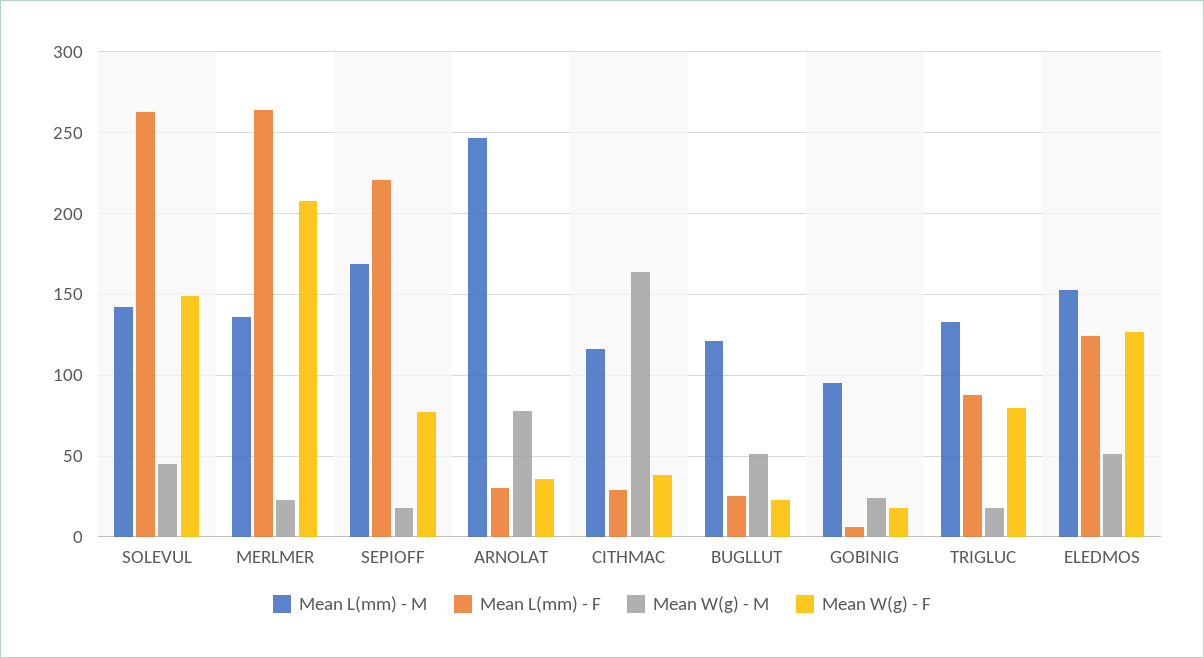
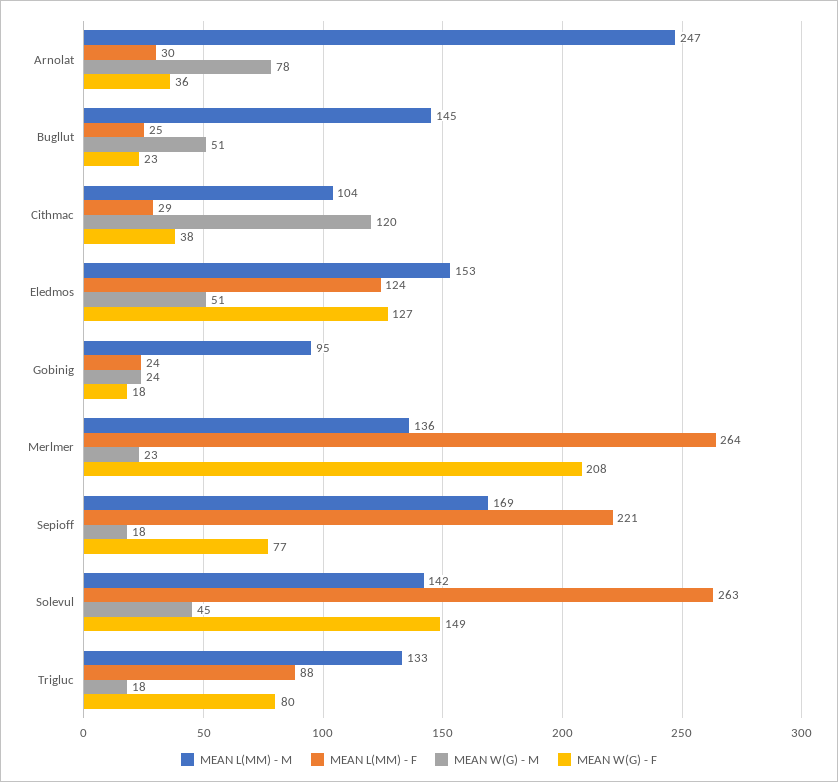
Mean L(mm) - M, CITHMAC: 115 -> 104
Mean W(g) - M, CITHMAC: 165 -> 120
Mean L(mm) - M, BUGLLUT: 120 -> 145
Mean L(mm) - F, GOBINIG: 5 -> 24

